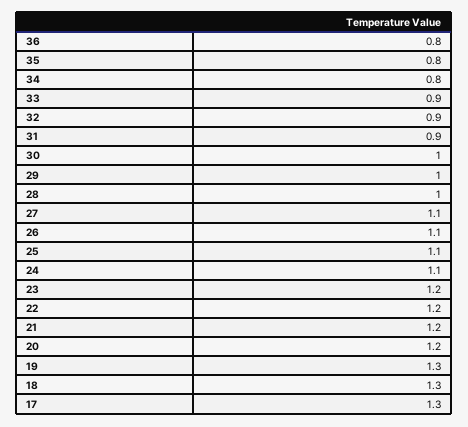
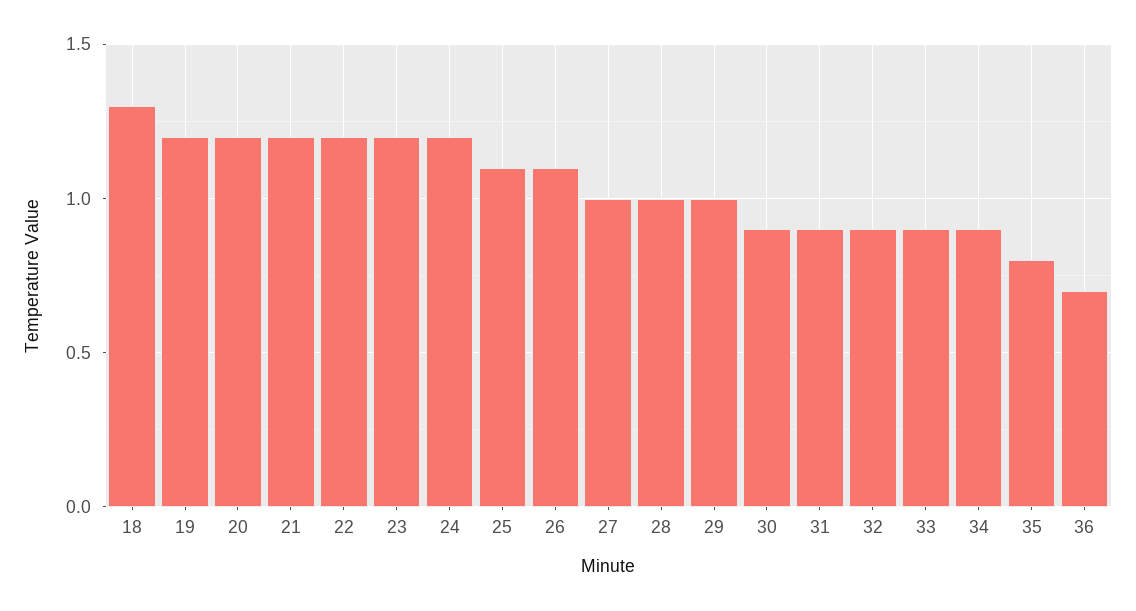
36: 0.8 -> 0.7
34: 0.8 -> 0.9
30: 1 -> 0.9
27: 1.1 -> 1
24: 1.1 -> 1.2
19: 1.3 -> 1.2
17: 1.3 -> none

